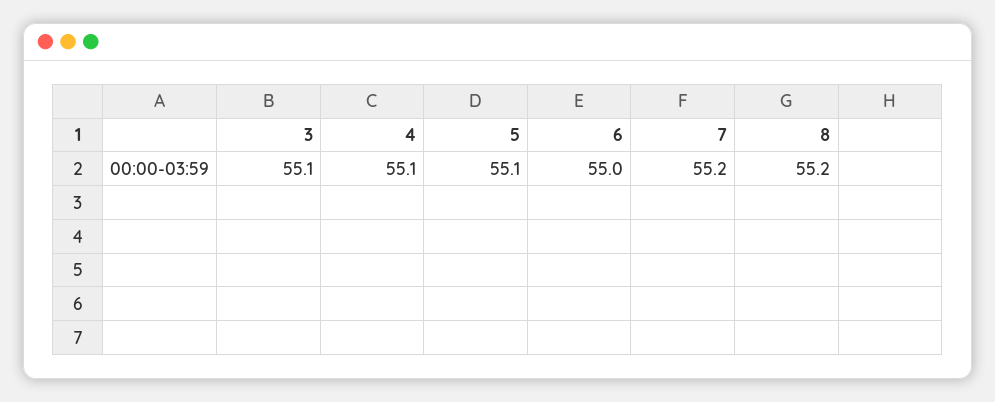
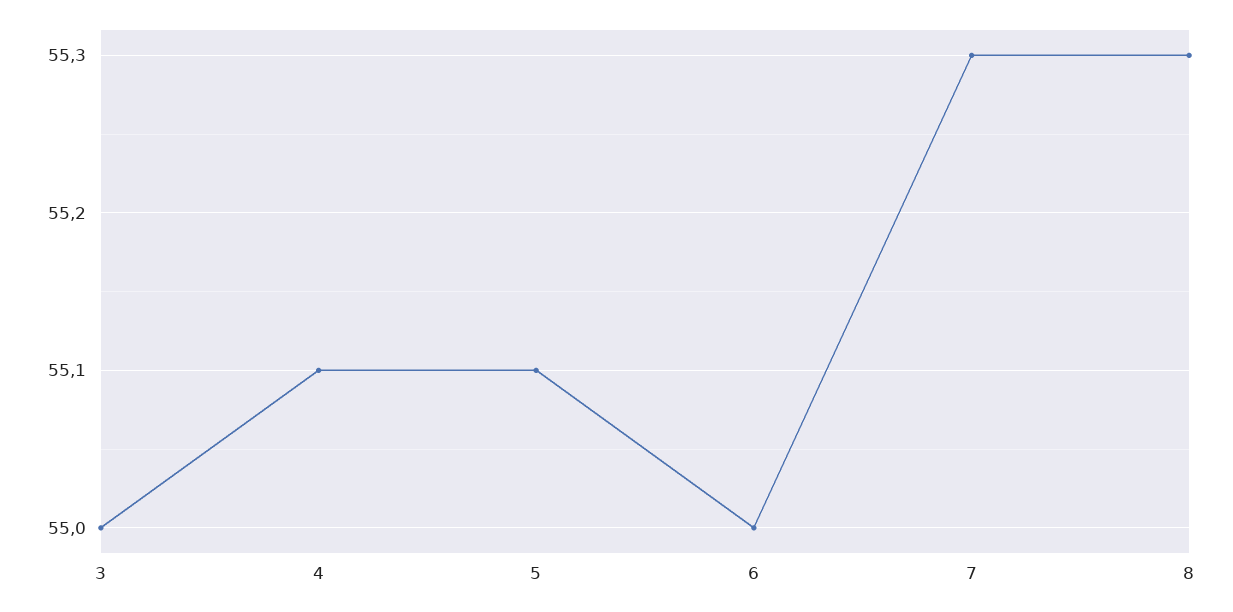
3: 55.1 -> 55
7: 55.2 -> 55.3
8: 55.2 -> 55.3

